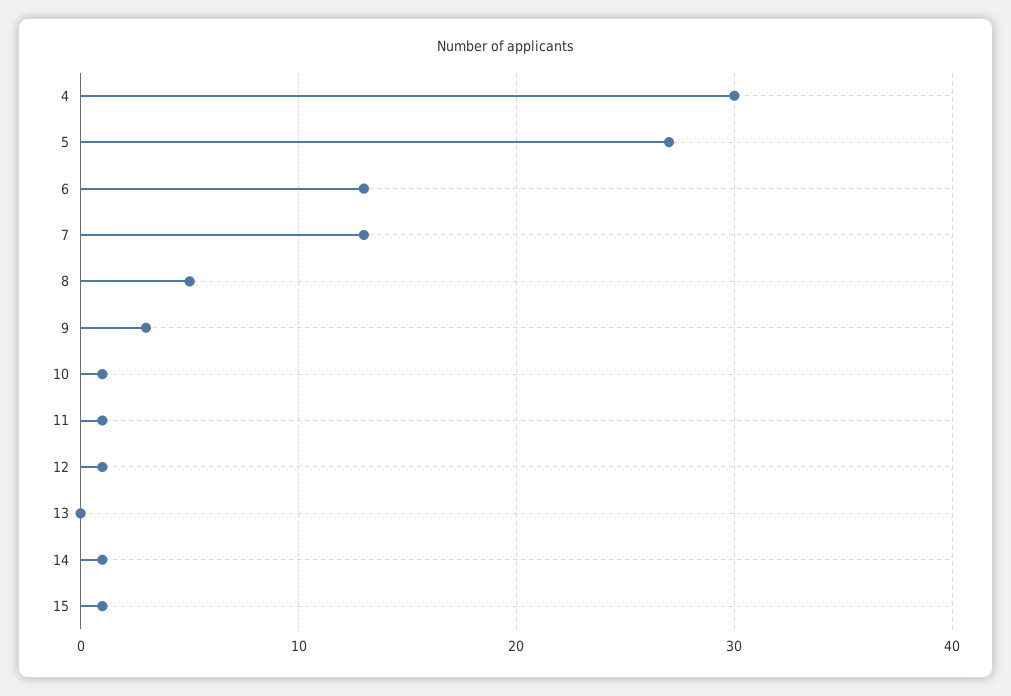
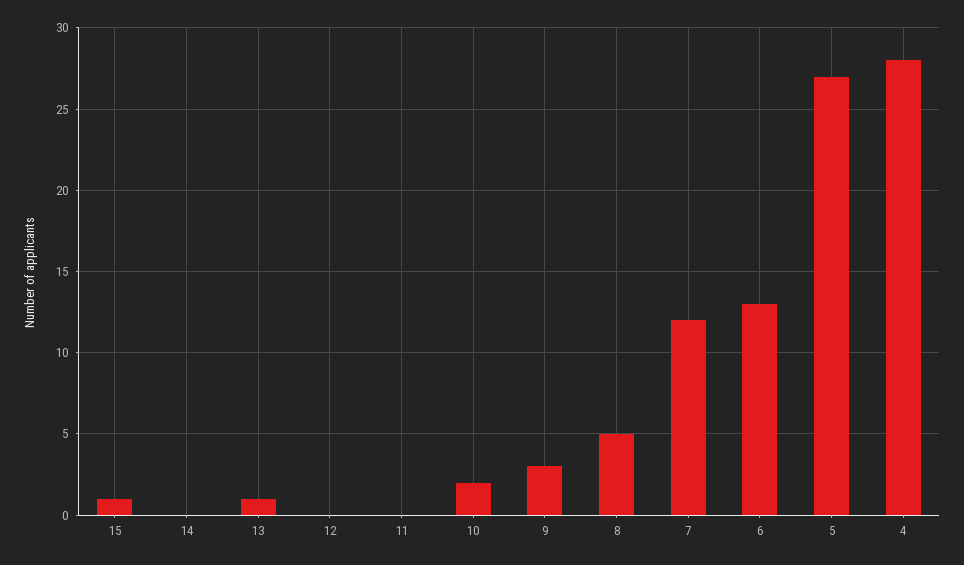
4: 30 -> 28
7: 13 -> 12
10: 1 -> 2
11: 1 -> 0
12: 1 -> 0
13: 0 -> 1
14: 1 -> 0

